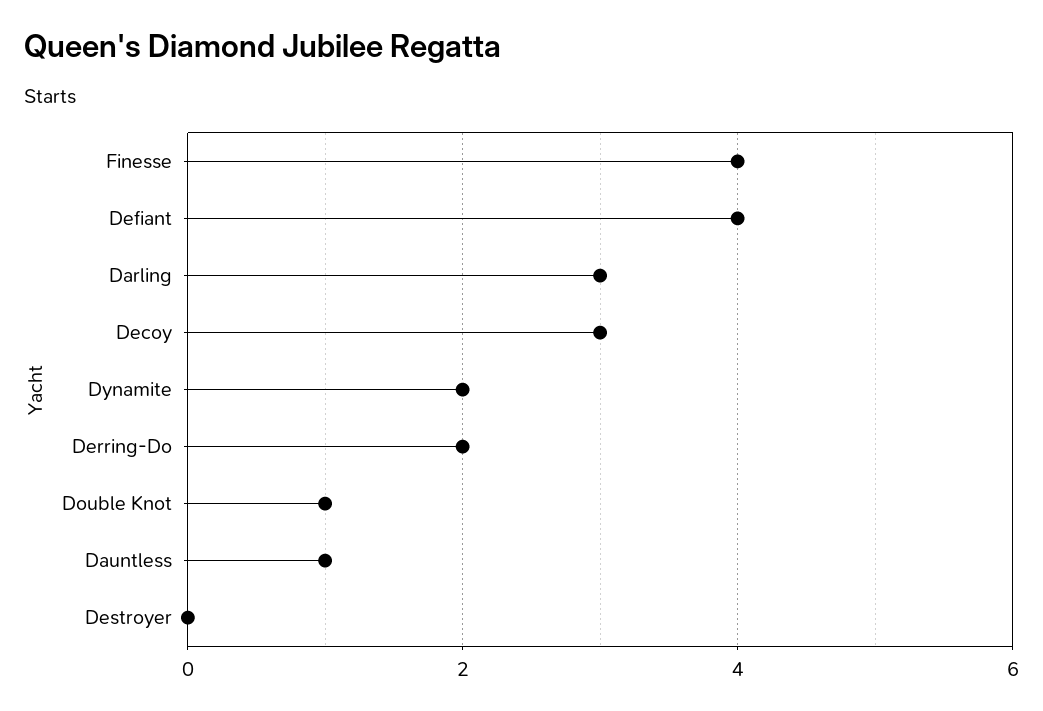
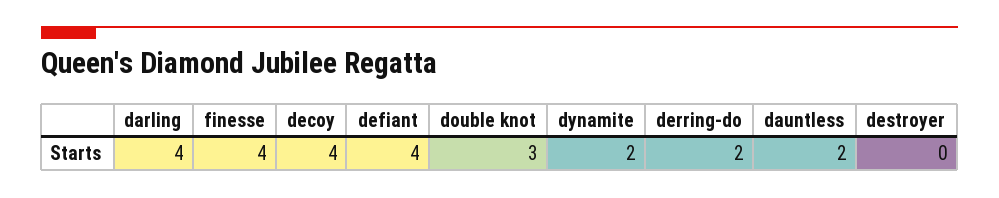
Darling: 3 -> 4
Decoy: 3 -> 4
Double Knot: 1 -> 3
Dauntless: 1 -> 2

